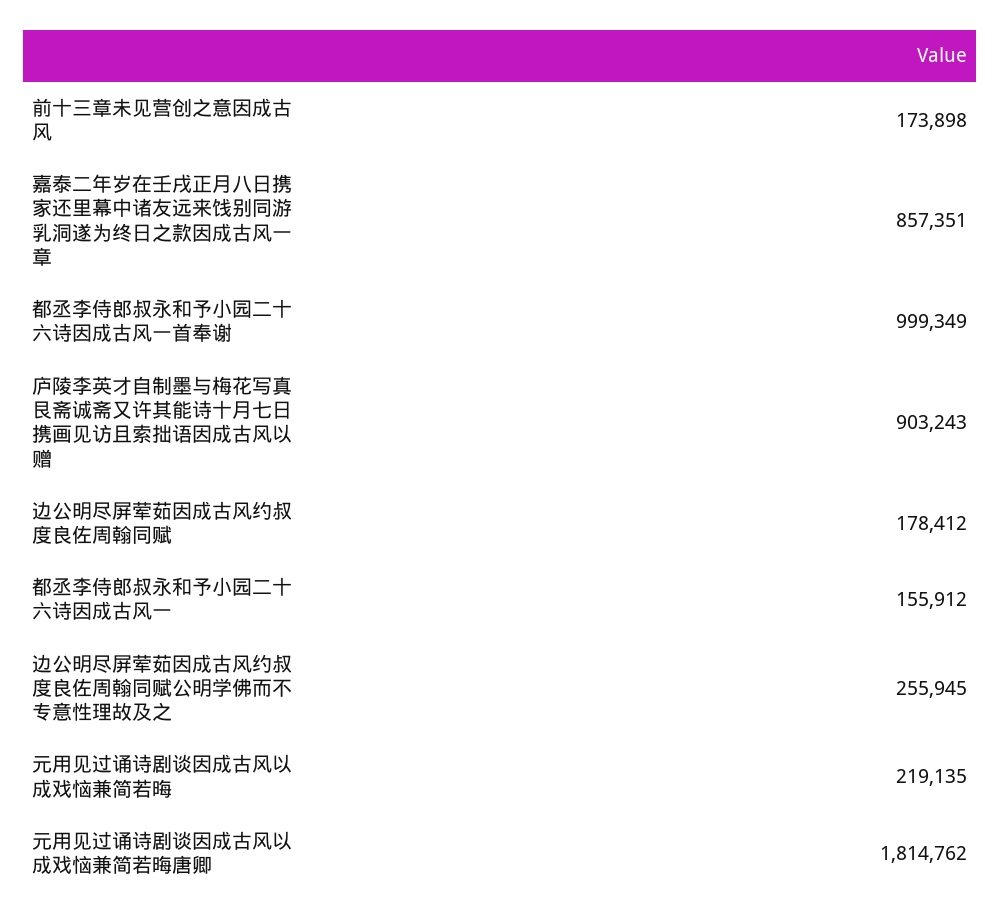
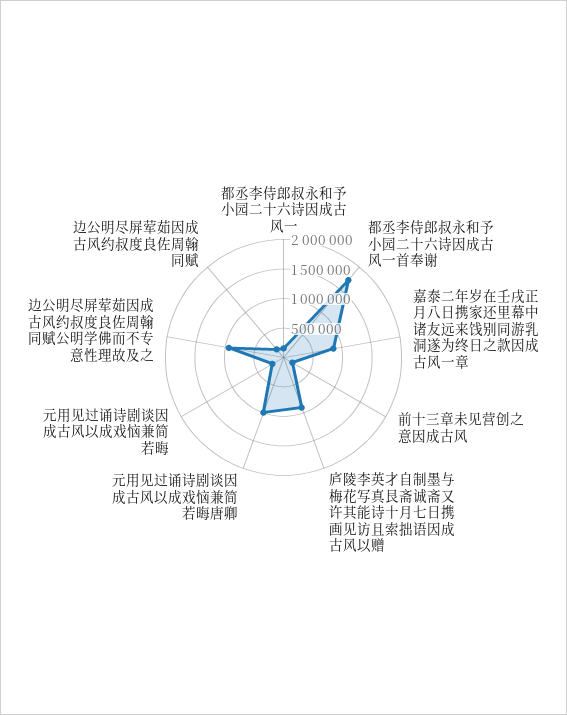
都丞李侍郎叔永和予小园二十六诗因成古风一首奉谢: 999349 -> 1750000
边公明尽屏荤茹因成古风约叔度良佐周翰同赋公明学佛而不专意性理故及之: 255945 -> 1000000
元用见过诵诗剧谈因成古风以成戏恼兼简若晦唐卿: 1814762 -> 1000000

